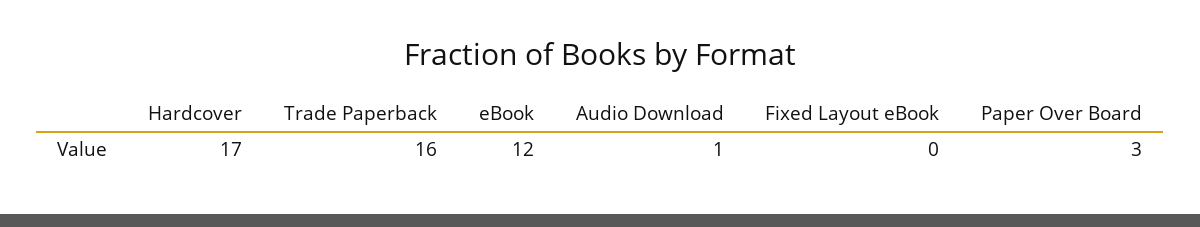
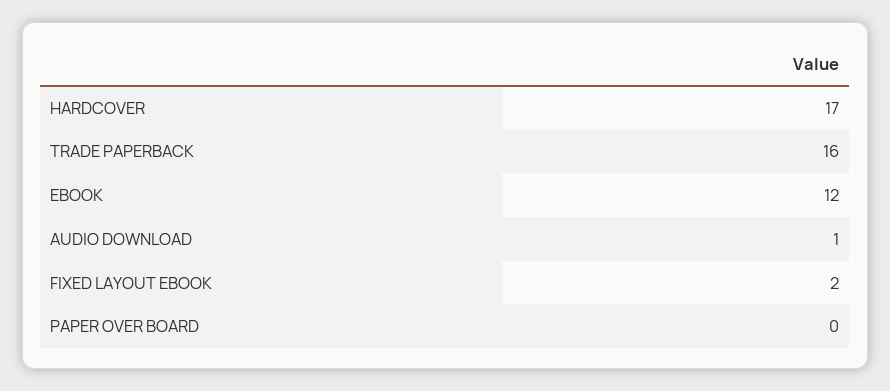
Fixed Layout eBook: 0 -> 2
Paper Over Board: 3 -> 0

